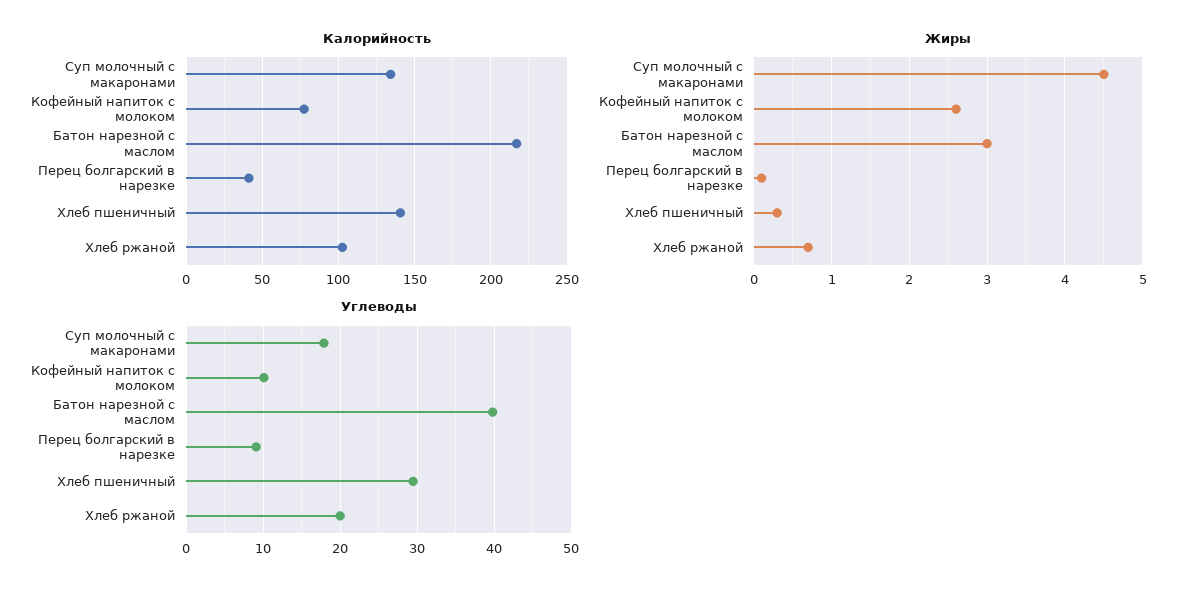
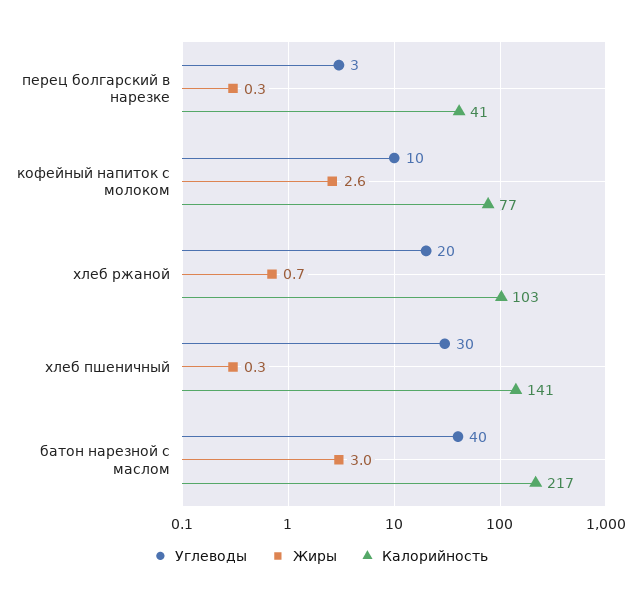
Калорийность, Суп молочный с макаронами: 135 -> none
Жиры, Суп молочный с макаронами: 4.5 -> none
Жиры, Перец болгарский в нарезке: 0.1 -> 0.3
Углеводы, Суп молочный с макаронами: 18 -> none
Углеводы, Перец болгарский в нарезке: 9 -> 3

